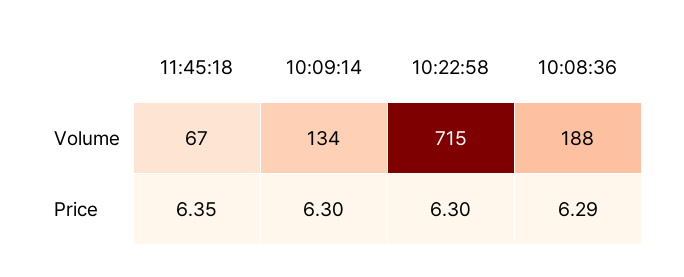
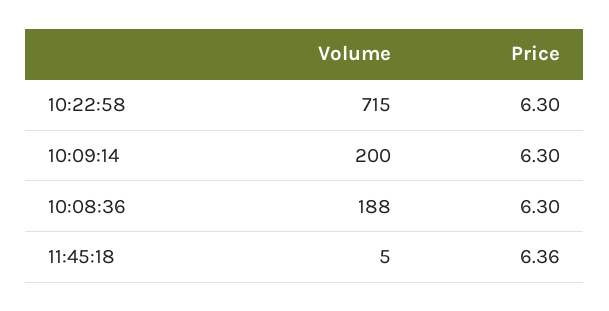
11:45:18, Volume: 67 -> 5
10:09:14, Volume: 134 -> 200
11:45:18, Price: 6.35 -> 6.36
10:08:36, Price: 6.29 -> 6.3

